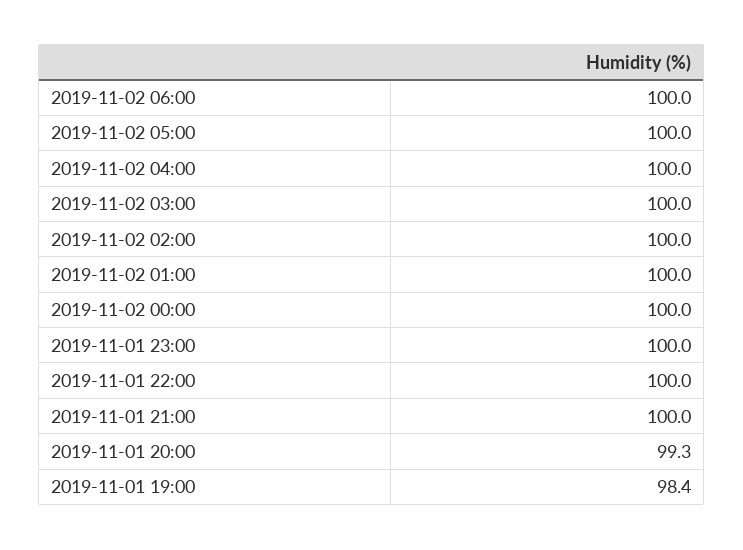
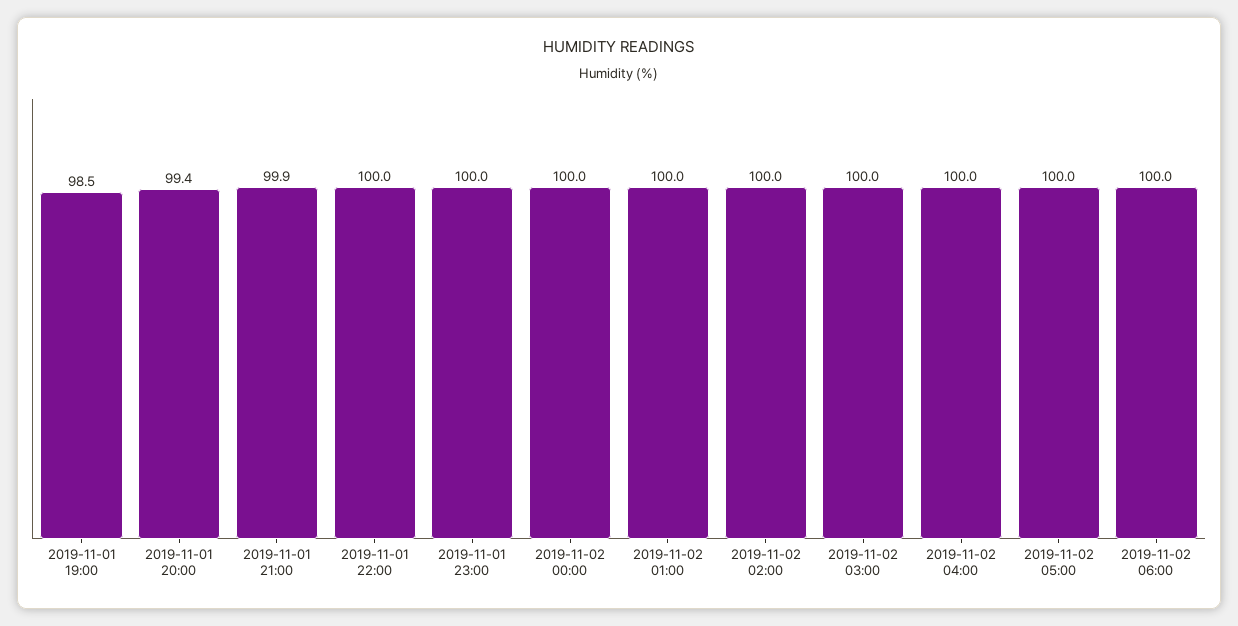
2019-11-01 21:00: 100 -> 99.9
2019-11-01 20:00: 99.3 -> 99.4
2019-11-01 19:00: 98.4 -> 98.5

